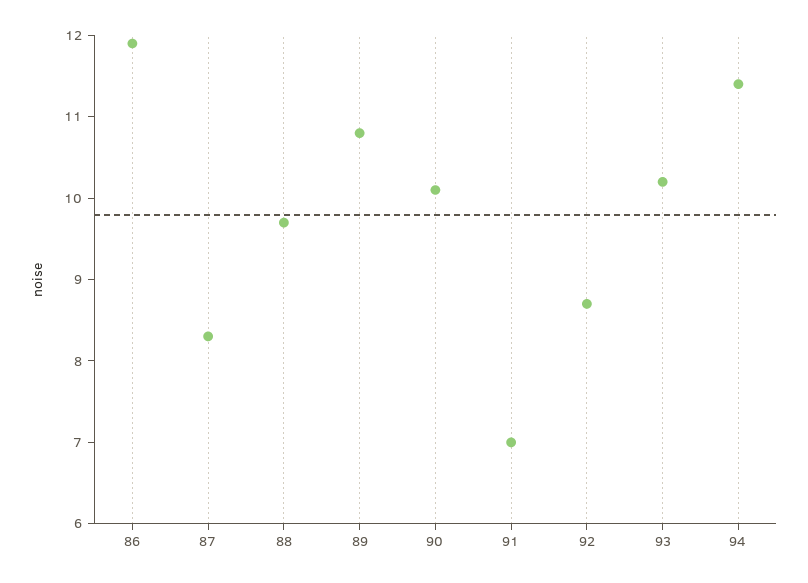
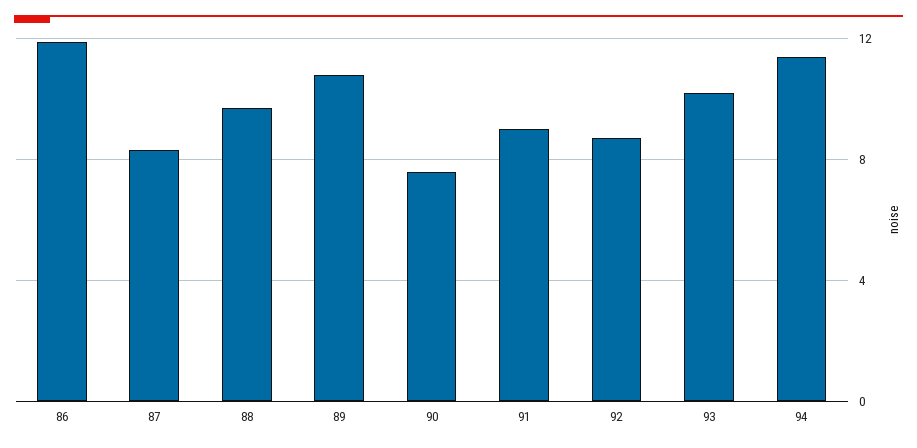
90: 10.1 -> 7.5
91: 7 -> 9

